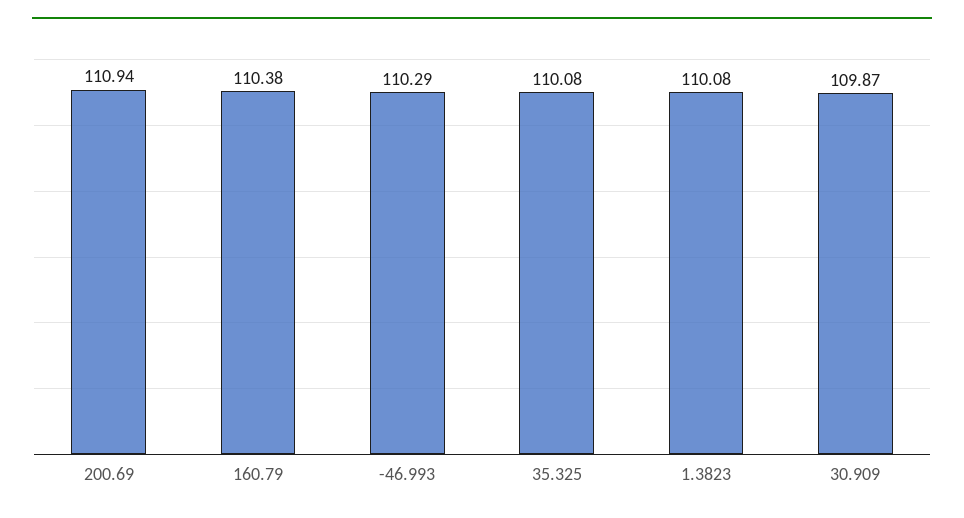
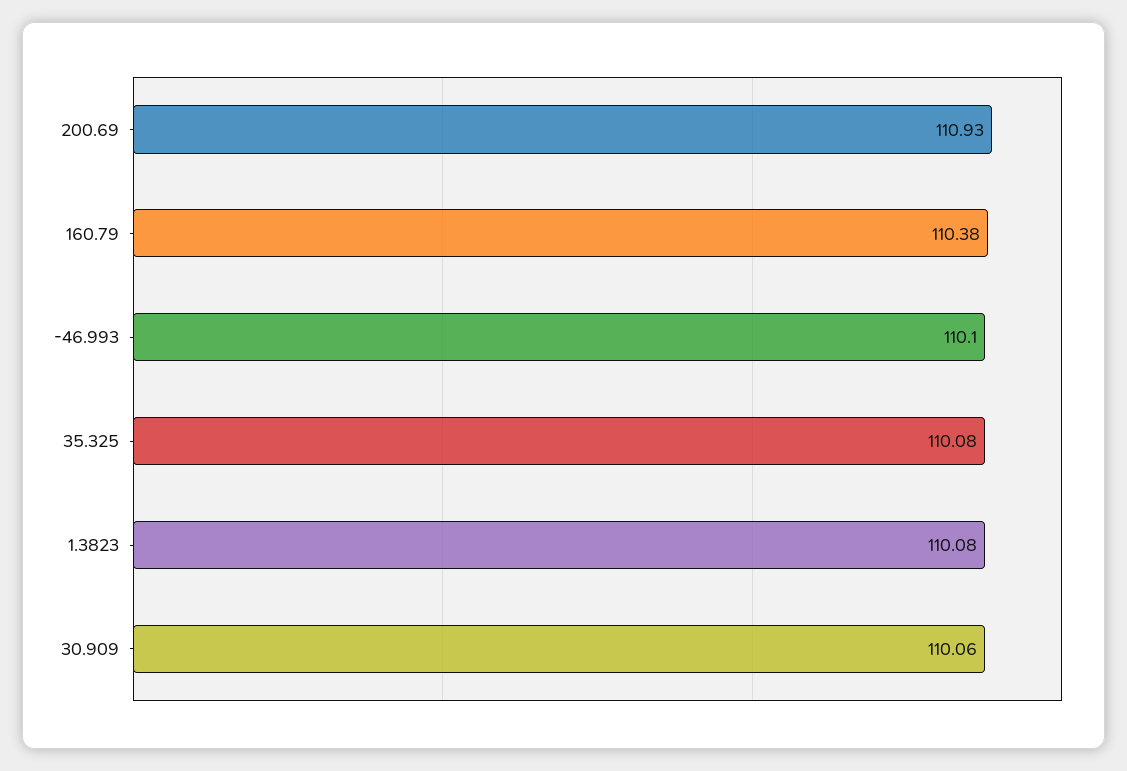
200.69: 110.94 -> 110.93
-46.993: 110.29 -> 110.1
30.909: 109.87 -> 110.06

